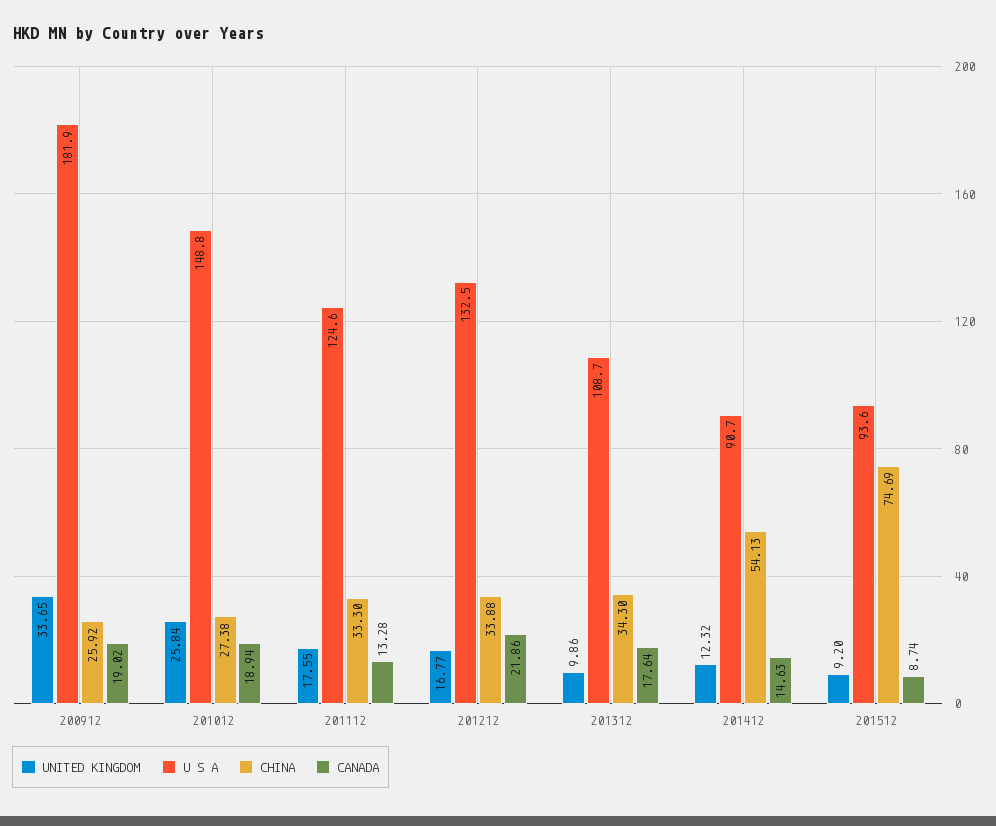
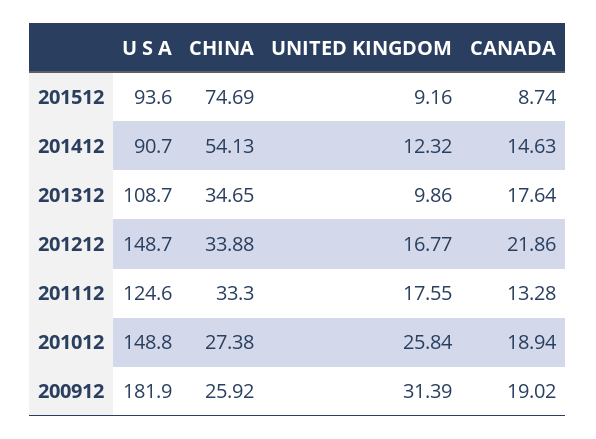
UNITED KINGDOM, 200912: 33.65 -> 31.39
U S A, 201212: 132.5 -> 148.7
CHINA, 201312: 34.3 -> 34.65
UNITED KINGDOM, 201512: 9.2 -> 9.16

